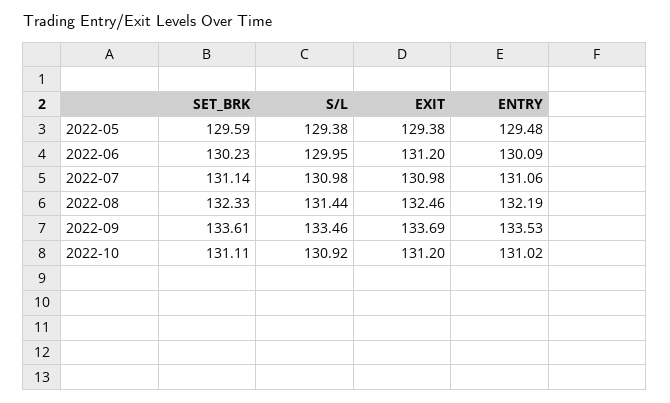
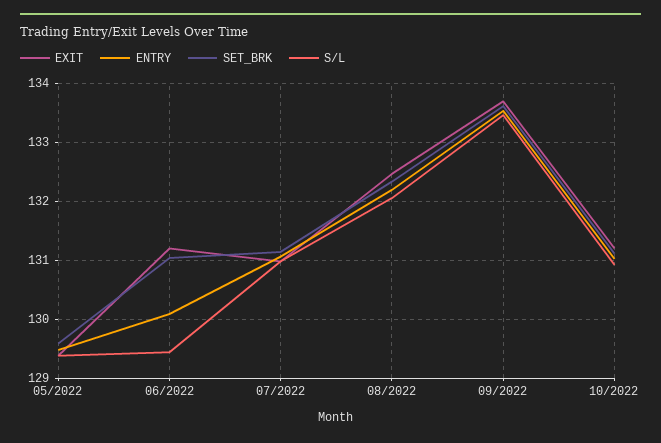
SET_BRK, 2022-06: 130.23 -> 131
S/L, 2022-06: 129.95 -> 129.4
S/L, 2022-08: 131.44 -> 132

